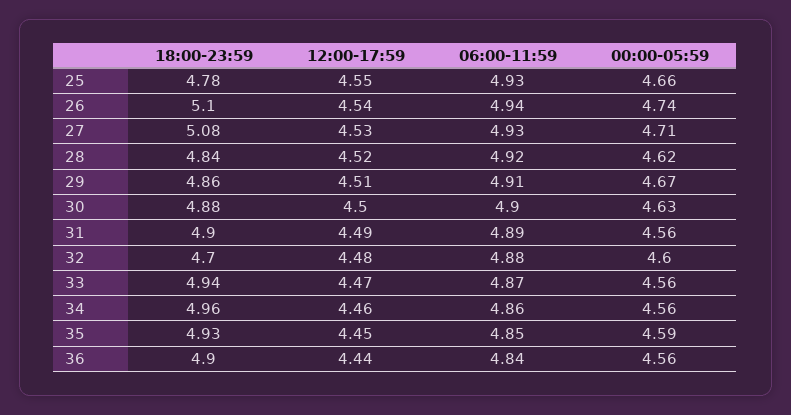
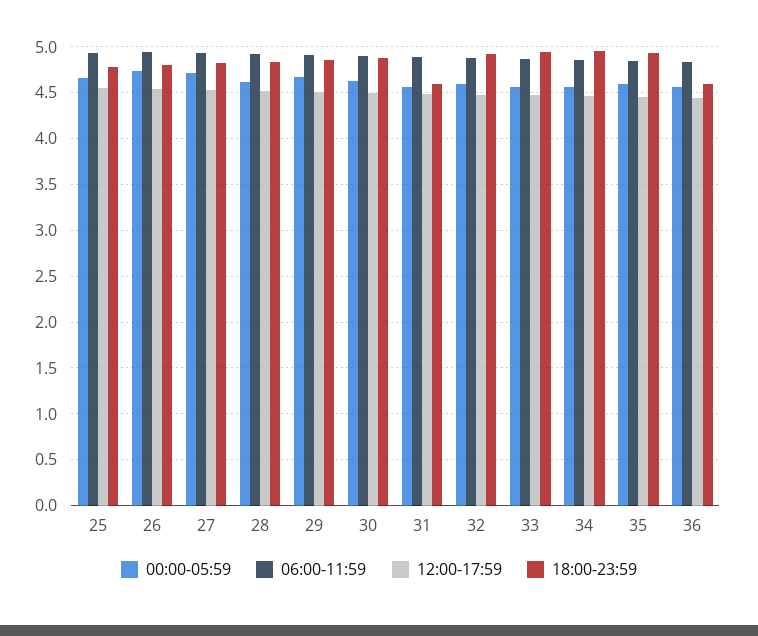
18:00-23:59, 26: 5.1 -> 4.8
18:00-23:59, 27: 5.08 -> 4.8
18:00-23:59, 31: 4.9 -> 4.6
18:00-23:59, 32: 4.7 -> 4.9
18:00-23:59, 36: 4.9 -> 4.6

